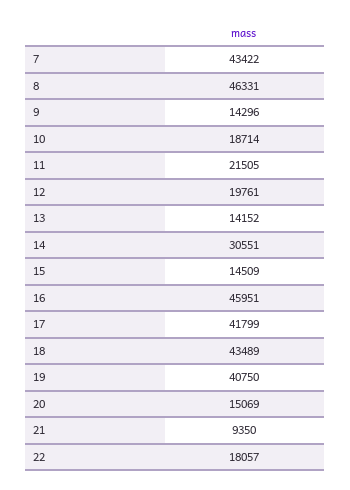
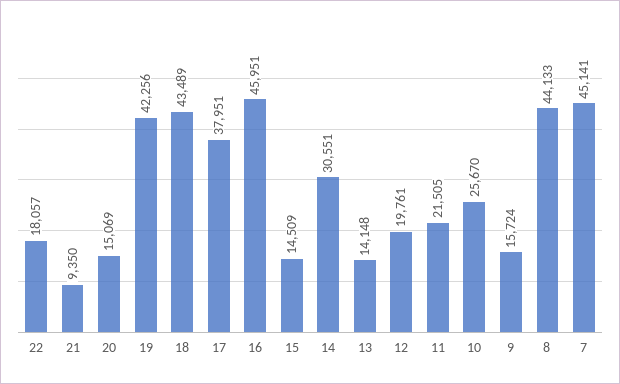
7: 43422 -> 45141
8: 46331 -> 44133
9: 14296 -> 15724
10: 18714 -> 25670
13: 14152 -> 14148
17: 41799 -> 37951
19: 40750 -> 42256

